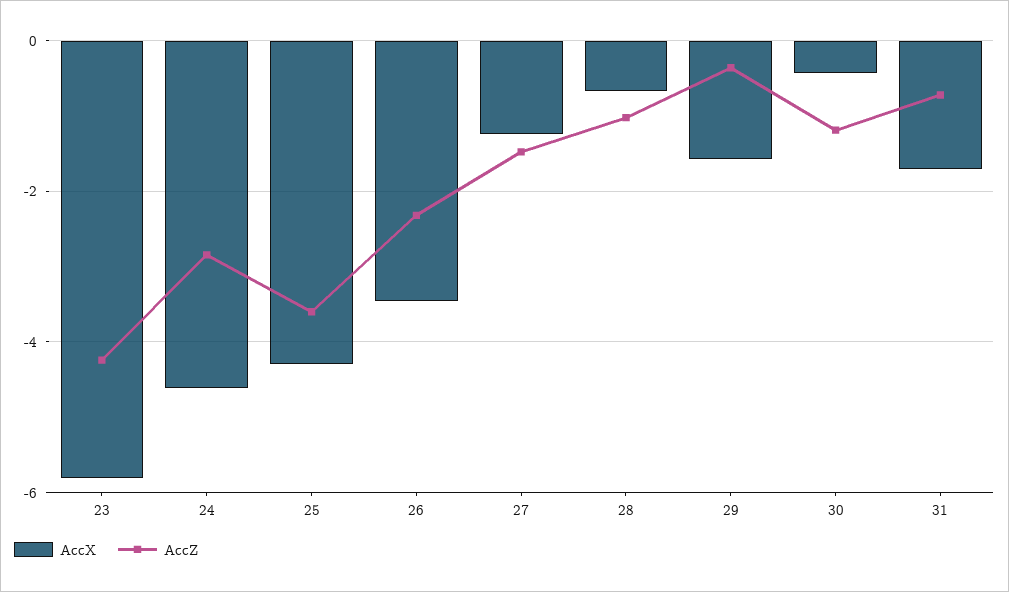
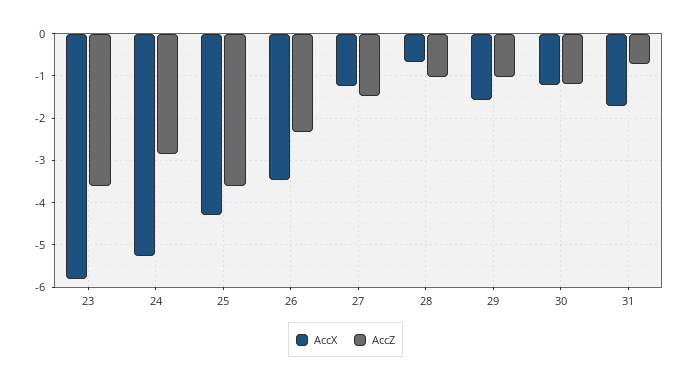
AccZ, 23: -4.2 -> -3.6
AccX, 24: -4.6 -> -5.2
AccZ, 29: -0.4 -> -1
AccX, 30: -0.4 -> -1.2

